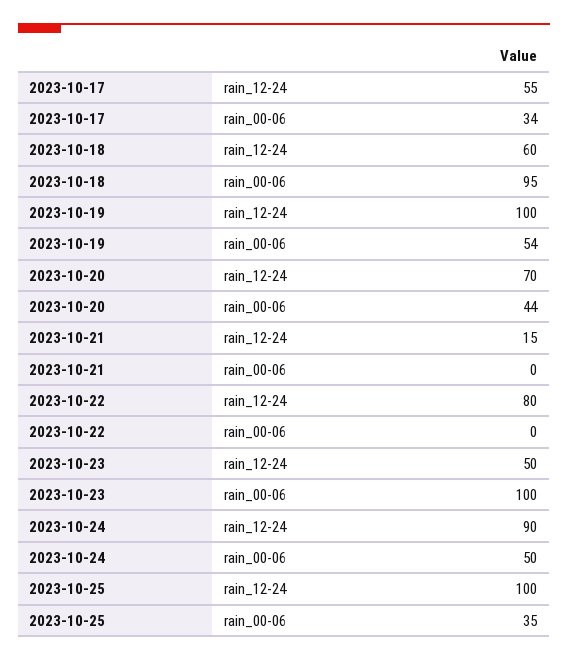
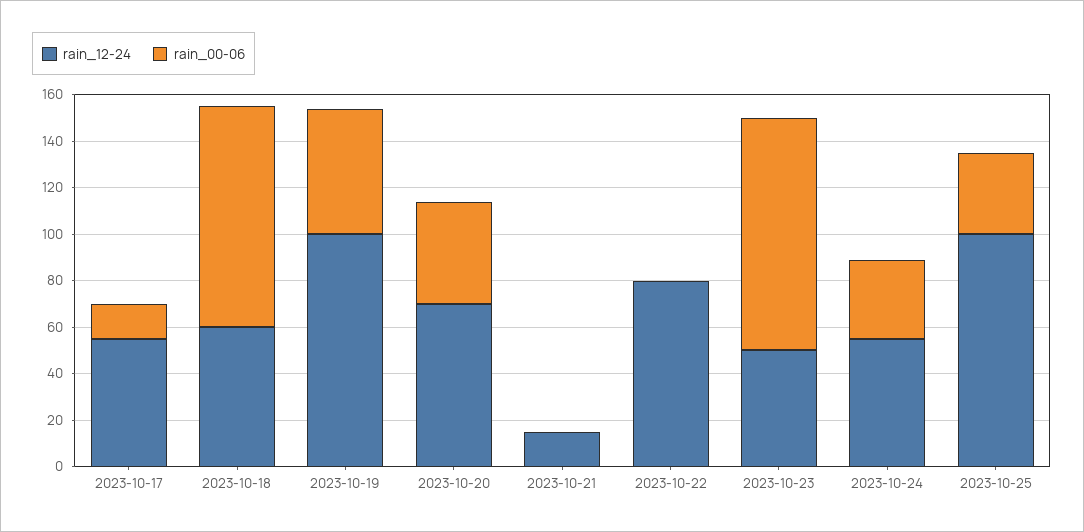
rain_00-06, 2023-10-17: 34 -> 15
rain_12-24, 2023-10-24: 90 -> 55
rain_00-06, 2023-10-24: 50 -> 35

